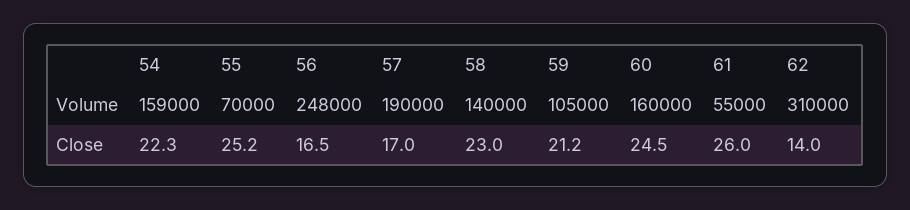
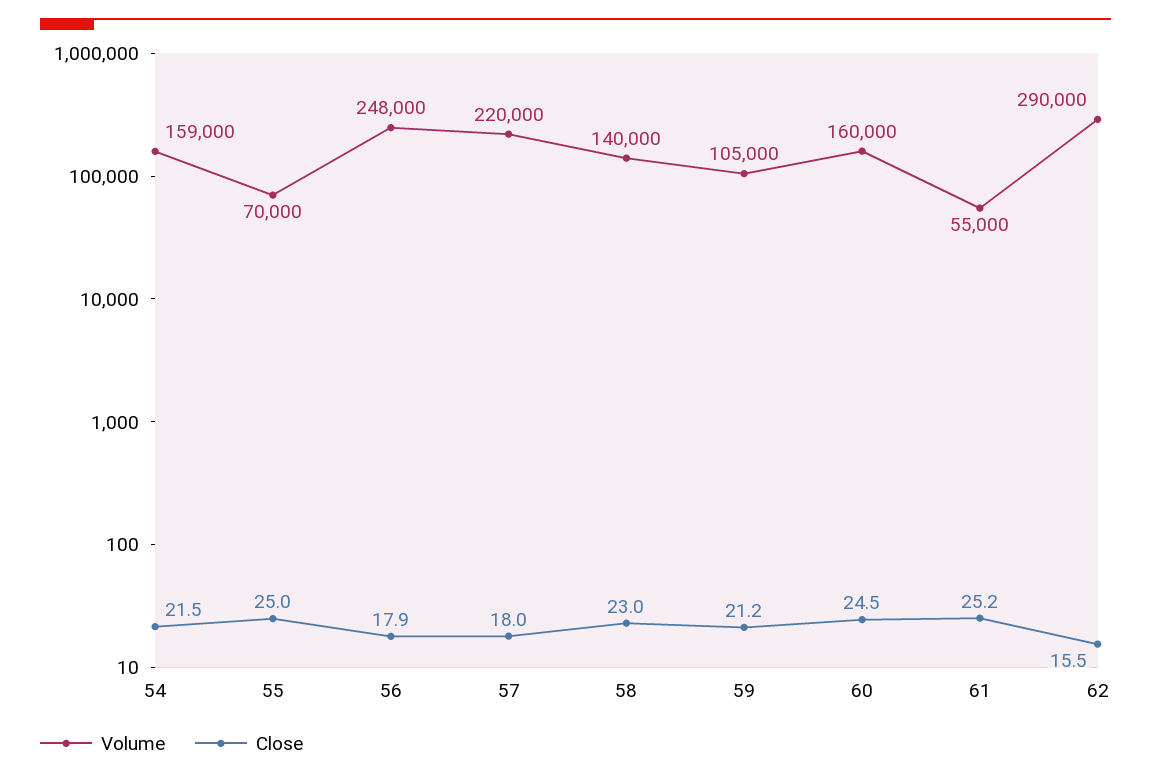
Volume, 57: 190000 -> 220000
Volume, 62: 310000 -> 290000
Close, 54: 22.3 -> 21.5
Close, 55: 25.2 -> 25
Close, 56: 16.5 -> 17.9
Close, 57: 17 -> 18
Close, 61: 26 -> 25.2
Close, 62: 14 -> 15.5

